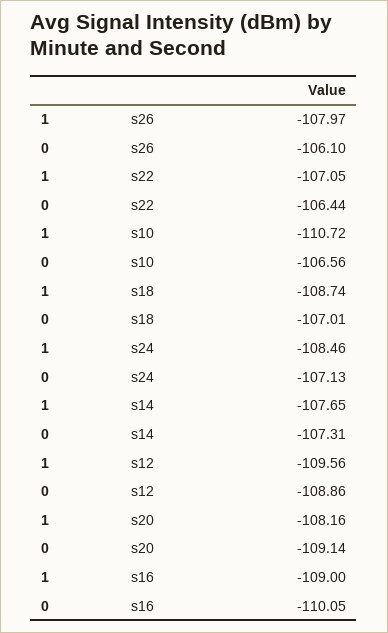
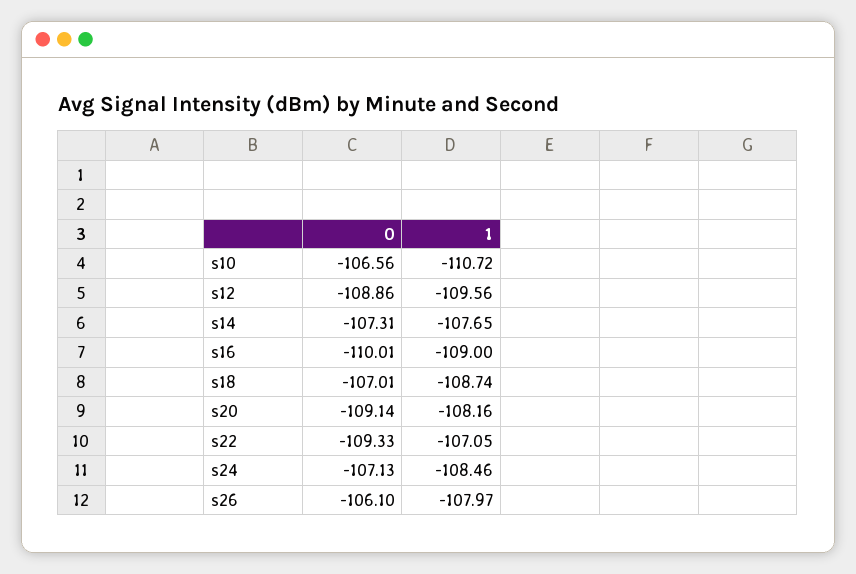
0, s22: -106.44 -> -109.33
0, s16: -110.05 -> -110.01

